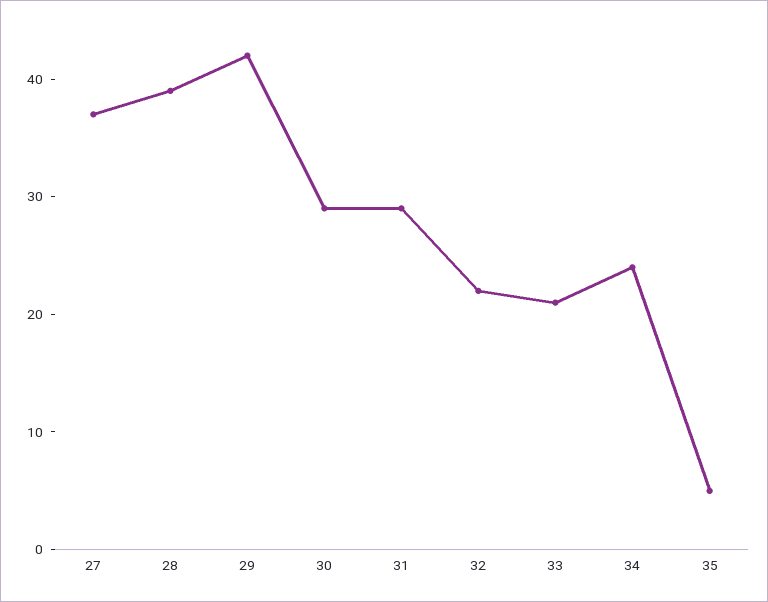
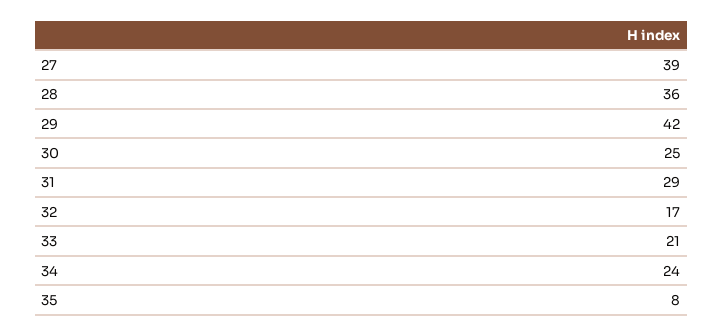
27: 37 -> 39
28: 39 -> 36
30: 29 -> 25
32: 22 -> 17
35: 5 -> 8

